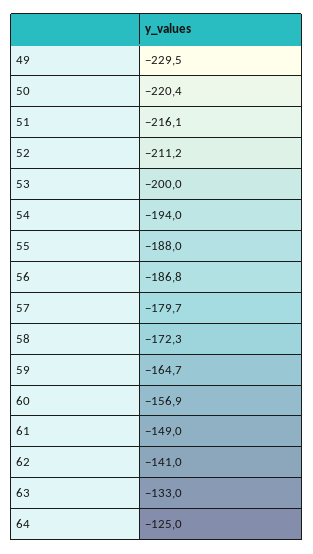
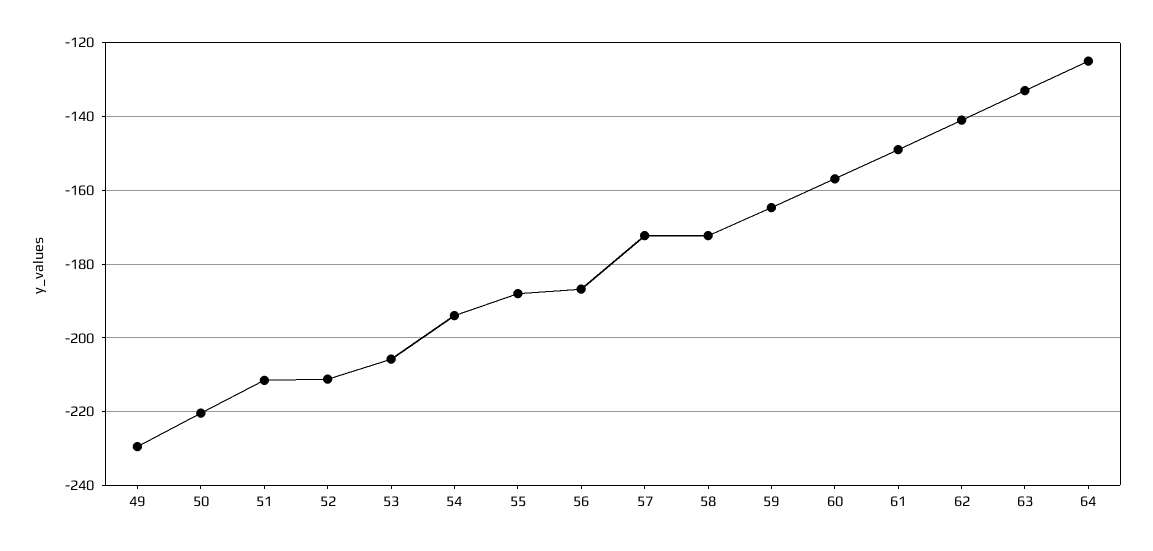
51: -216.1 -> -212
53: -200 -> -206
57: -179.7 -> -172

